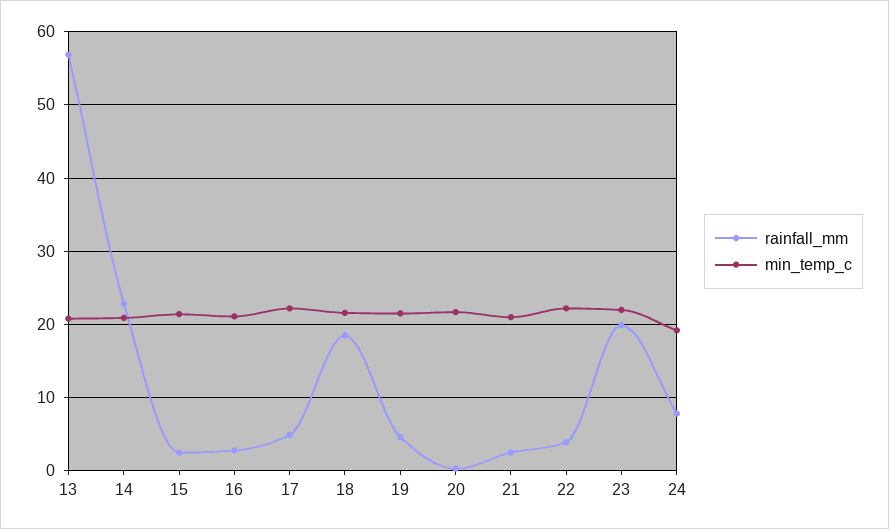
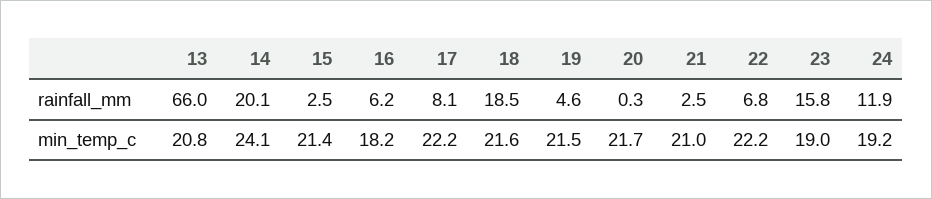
rainfall_mm, 13: 57 -> 66
rainfall_mm, 14: 23 -> 20.1
min_temp_c, 14: 21 -> 24.1
rainfall_mm, 16: 3 -> 6.2
min_temp_c, 16: 21 -> 18.2
rainfall_mm, 17: 5 -> 8.1
rainfall_mm, 22: 4 -> 6.8
rainfall_mm, 23: 20 -> 15.8
min_temp_c, 23: 22 -> 19
rainfall_mm, 24: 8 -> 11.9

